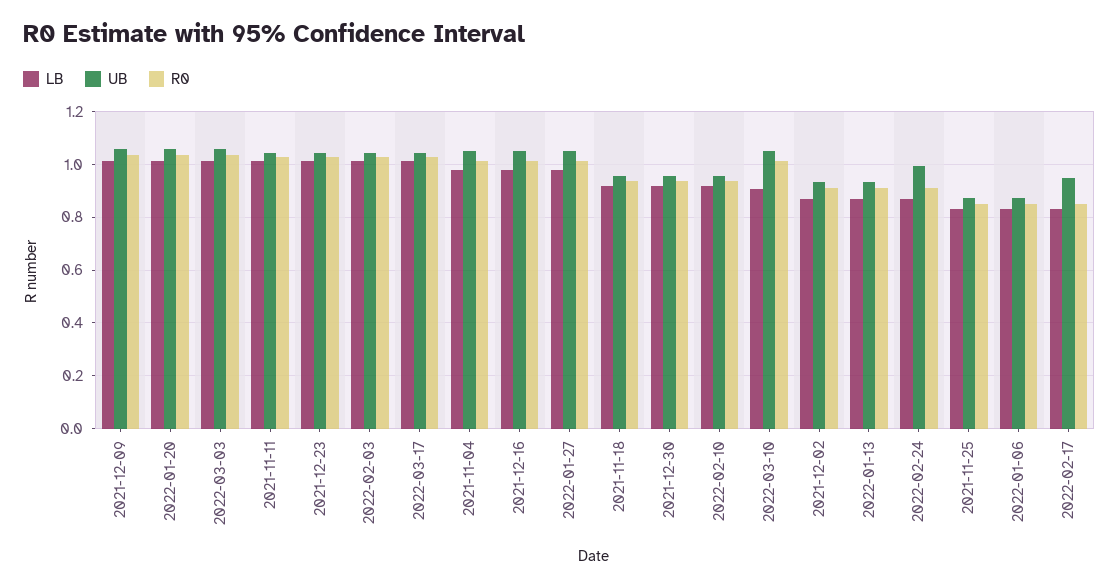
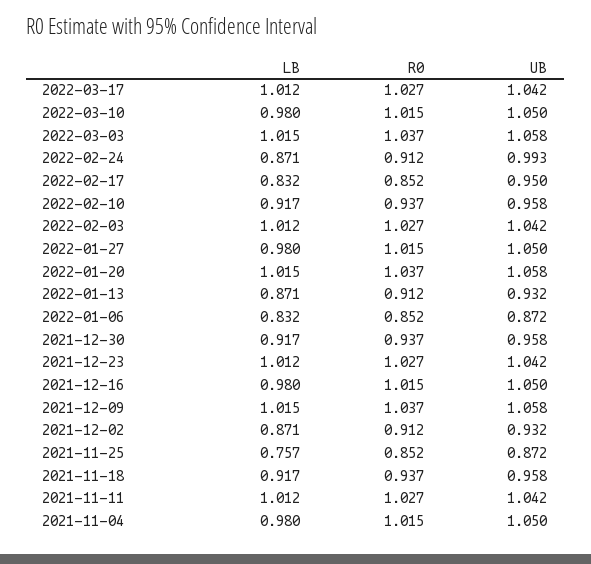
LB, 2022-03-10: 0.9 -> 0.98
LB, 2021-11-25: 0.825 -> 0.757

